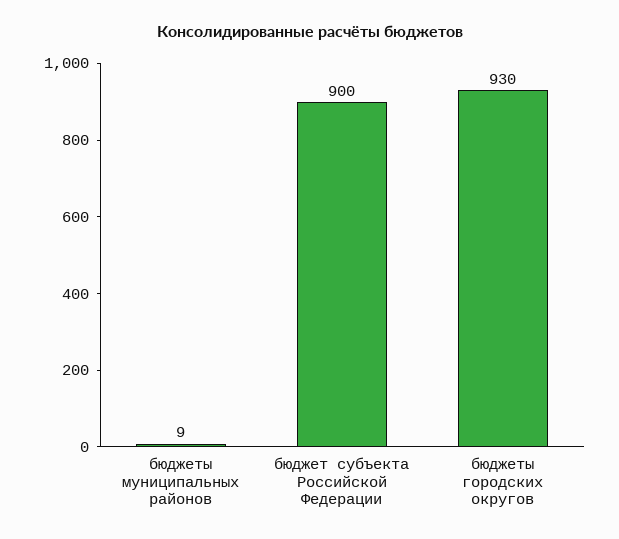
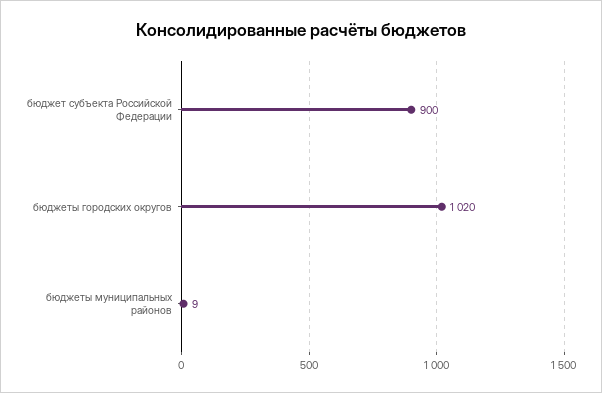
бюджеты городских округов: 930 -> 1020

